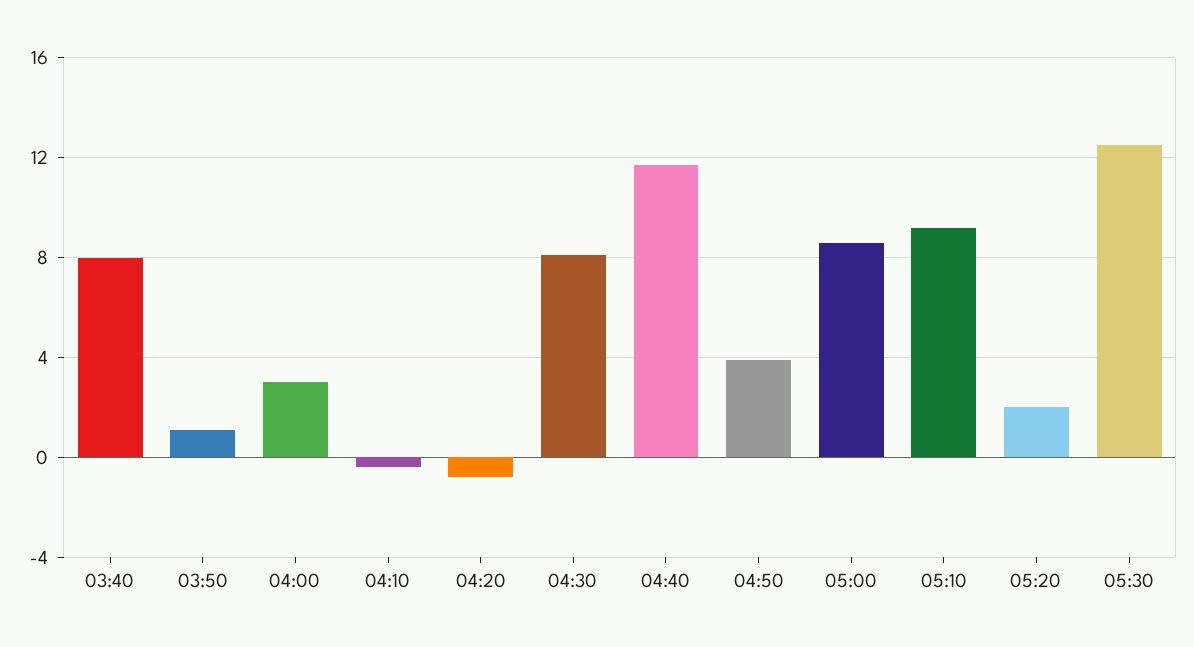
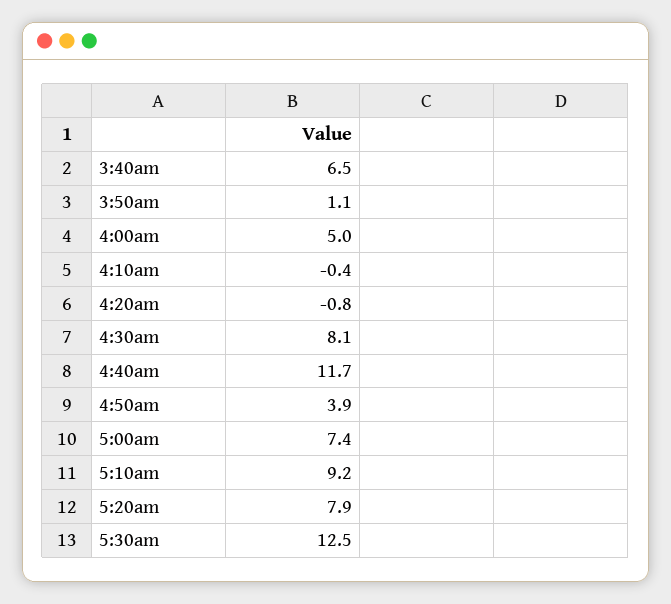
03:40: 8 -> 6.5
04:00: 3 -> 5
05:00: 8.5 -> 7.4
05:20: 2 -> 7.9

